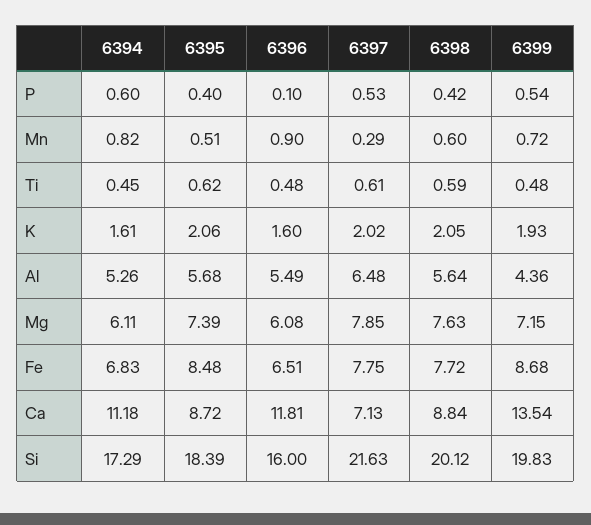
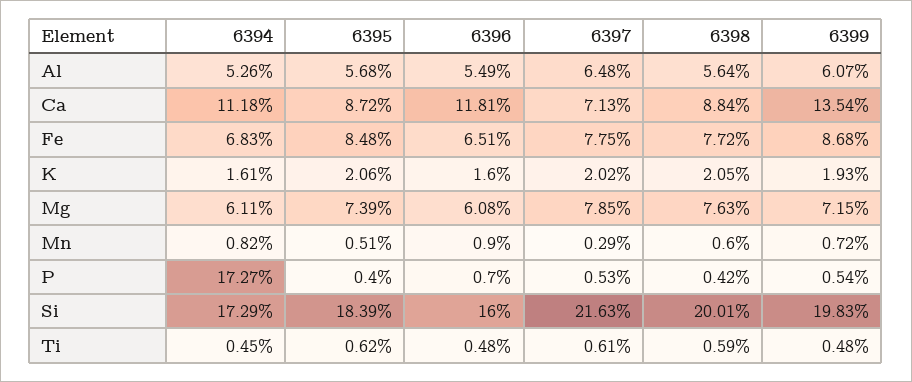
6394, P: 0.6 -> 17.27
6396, P: 0.1 -> 0.7
6399, Al: 4.36 -> 6.07
6398, Si: 20.12 -> 20.01

